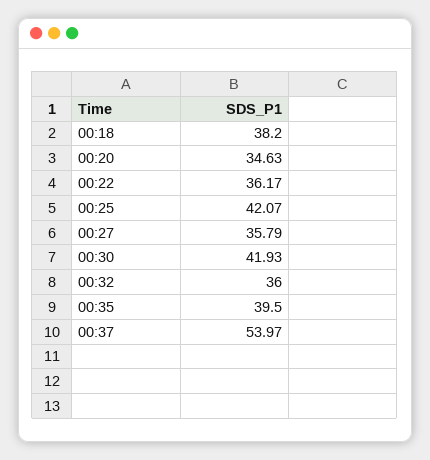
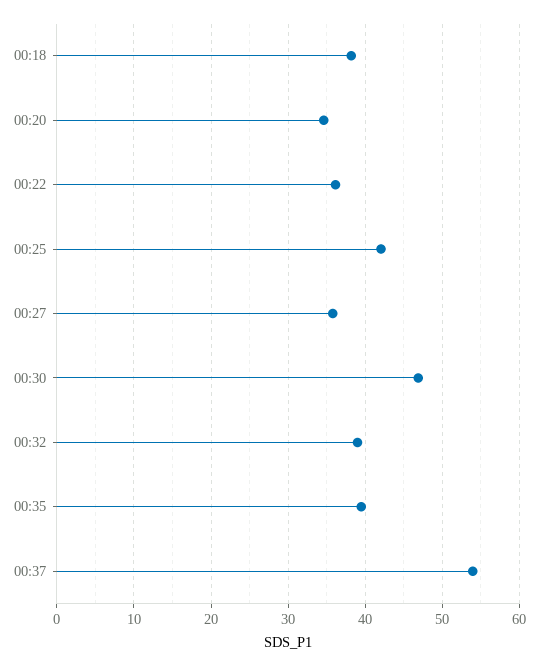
00:30: 41.93 -> 47
00:32: 36 -> 39

